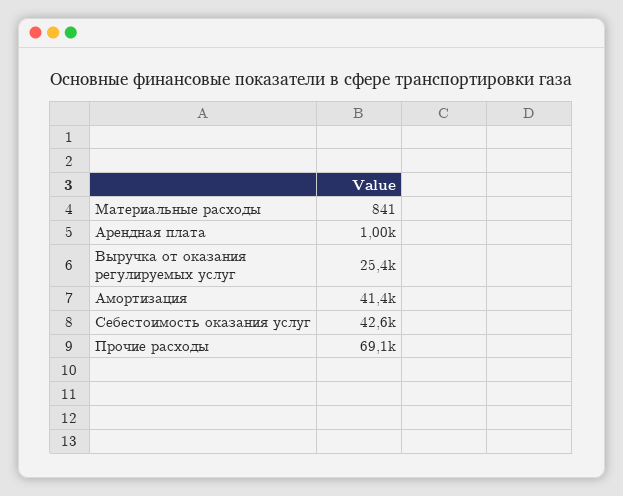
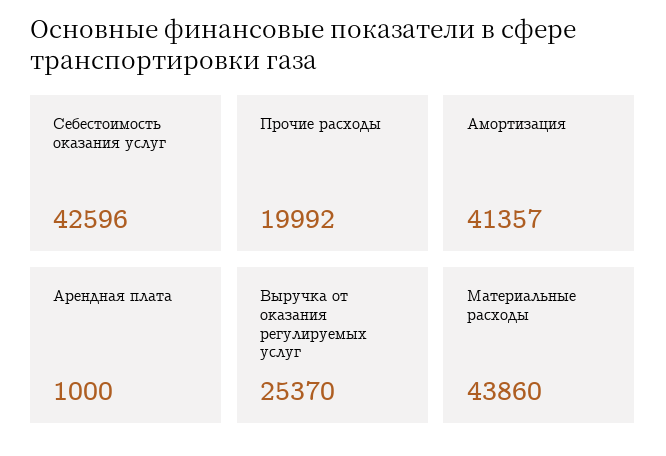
Материальные расходы: 841 -> 43860
Прочие расходы: 69100 -> 19992

